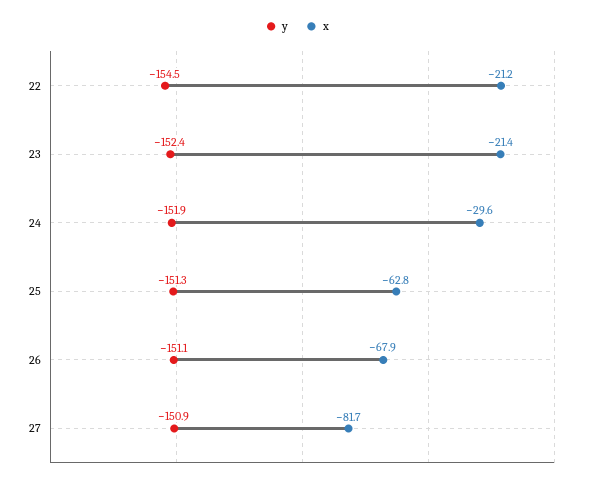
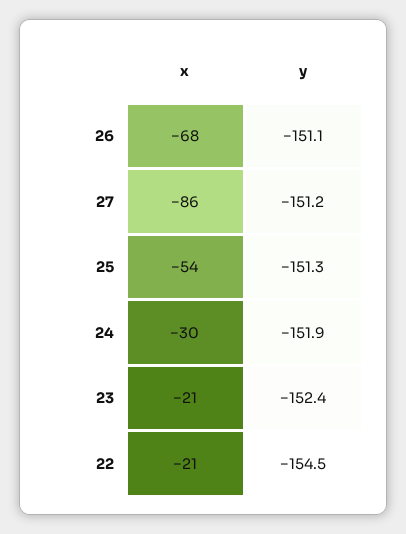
x, 25: -62.8 -> -54
y, 27: -150.9 -> -151.2
x, 27: -81.7 -> -86

